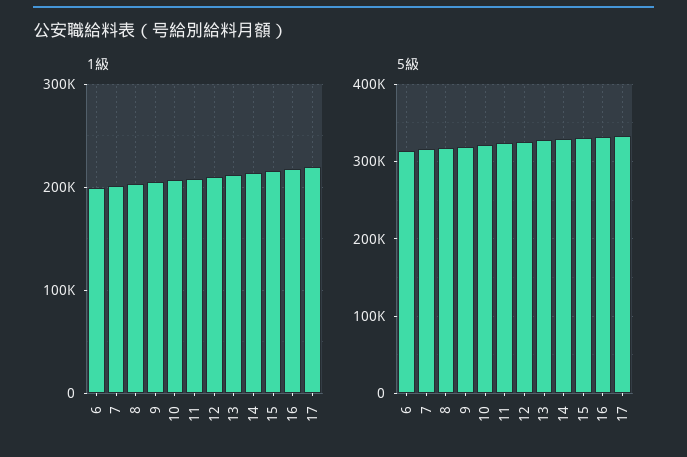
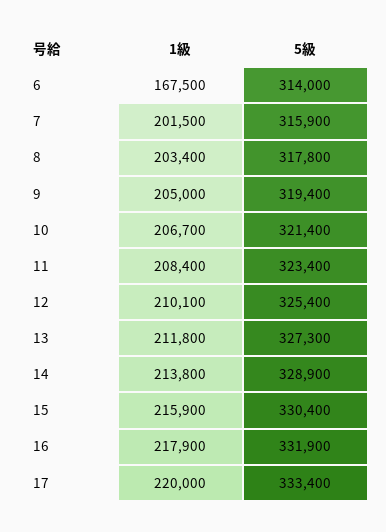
1級, 6: 200000 -> 167500

